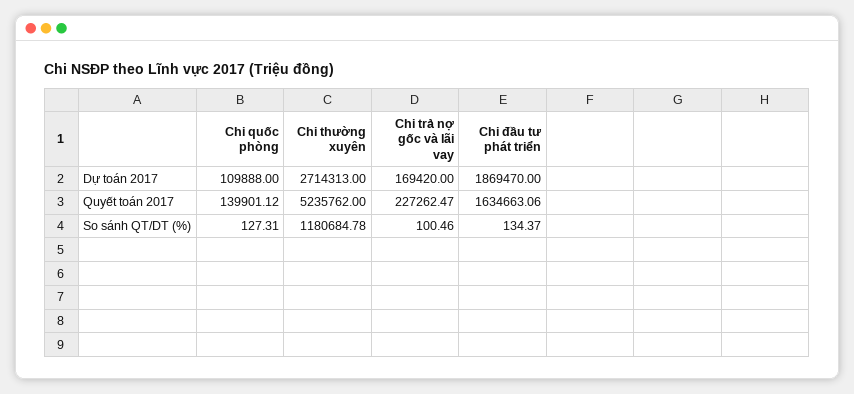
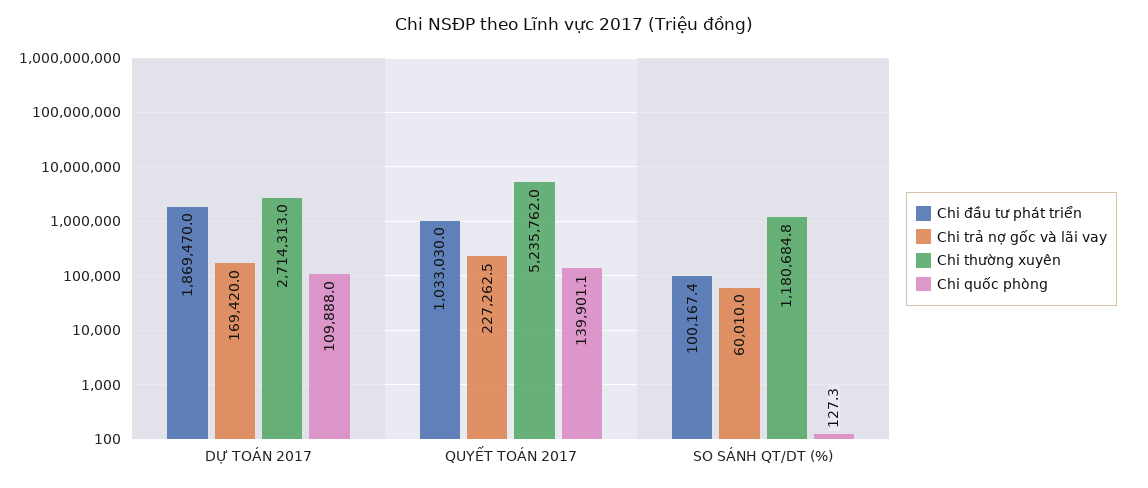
Chi đầu tư phát triển, Quyết toán 2017: 1634663.06 -> 1033030
Chi trả nợ gốc và lãi vay, So sánh QT/DT (%): 100.46 -> 60010
Chi đầu tư phát triển, So sánh QT/DT (%): 134.37 -> 100167.4

